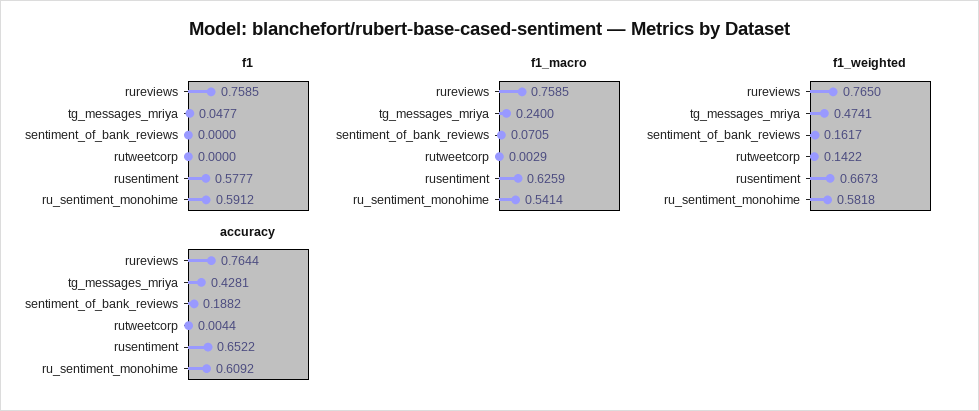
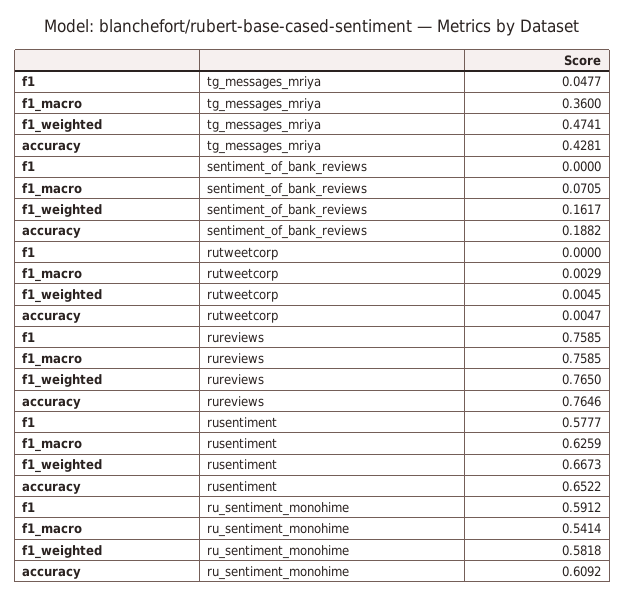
f1_macro, tg_messages_mriya: 0.24 -> 0.36
f1_weighted, rutweetcorp: 0.1422 -> 0.0045
accuracy, rureviews: 0.7644 -> 0.7646
accuracy, rutweetcorp: 0.0044 -> 0.0047

